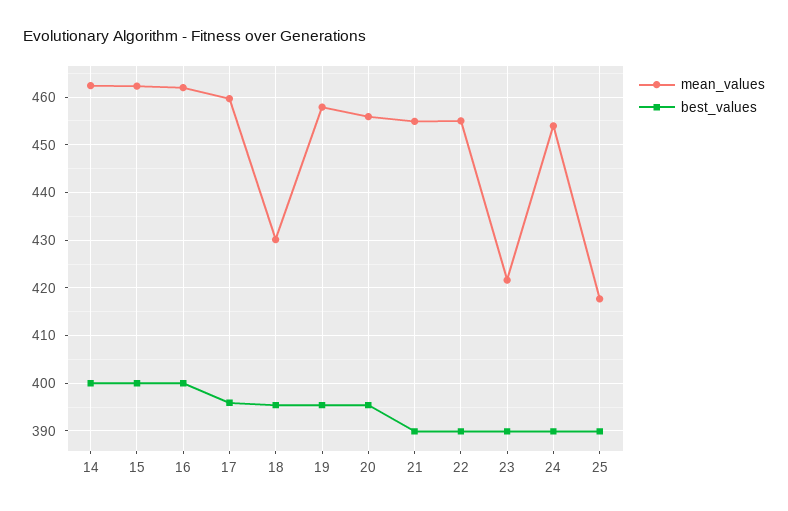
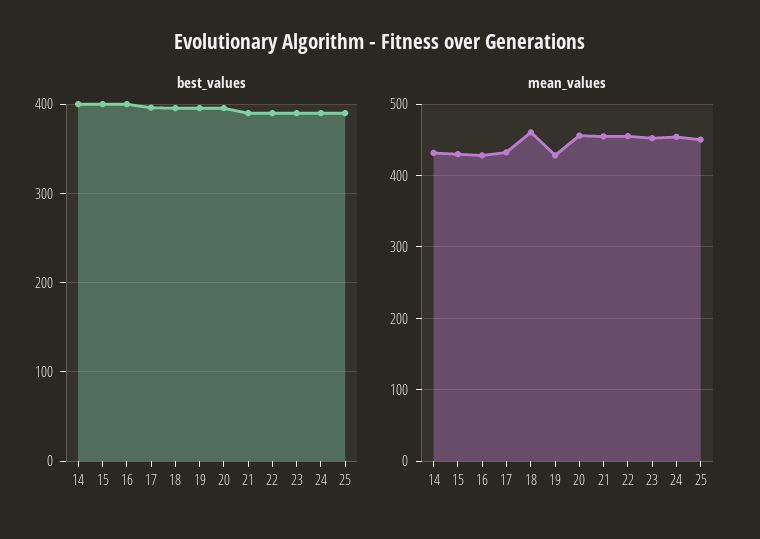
mean_values, 14: 462 -> 430
mean_values, 15: 462 -> 430
mean_values, 16: 462 -> 430
mean_values, 17: 460 -> 430
mean_values, 18: 430 -> 460
mean_values, 19: 458 -> 430
mean_values, 23: 422 -> 450
mean_values, 25: 418 -> 450

